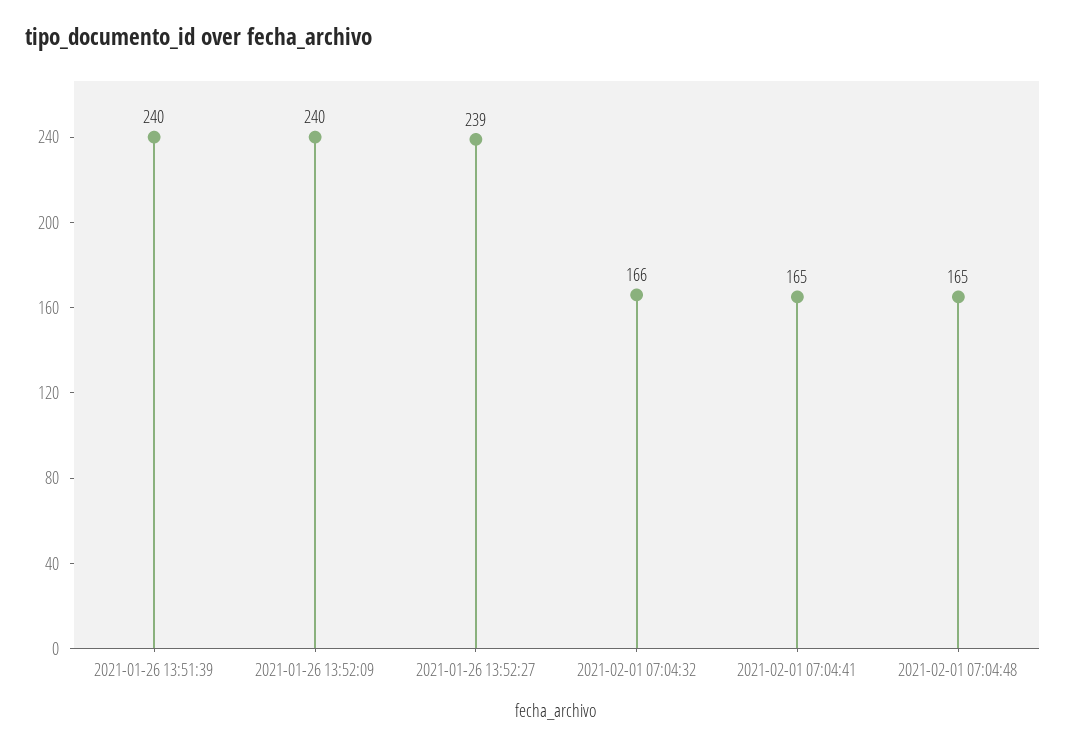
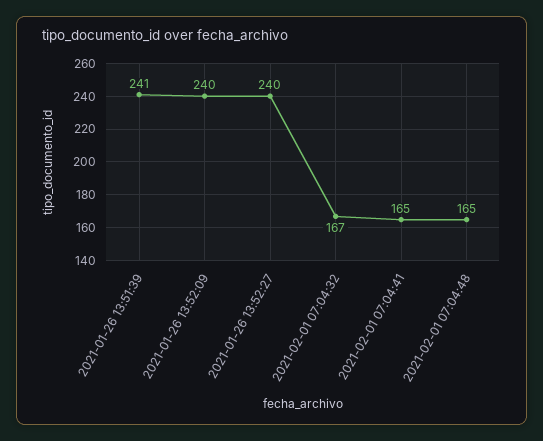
2021-01-26 13:51:39: 240 -> 241
2021-01-26 13:52:27: 239 -> 240
2021-02-01 07:04:32: 166 -> 167

